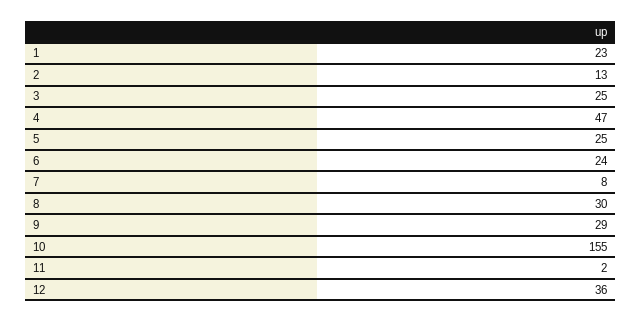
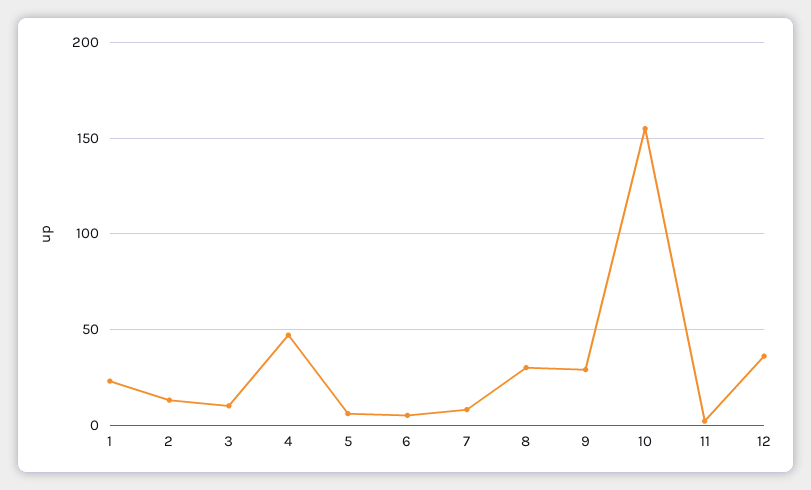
3: 25 -> 10
5: 25 -> 5
6: 24 -> 5

